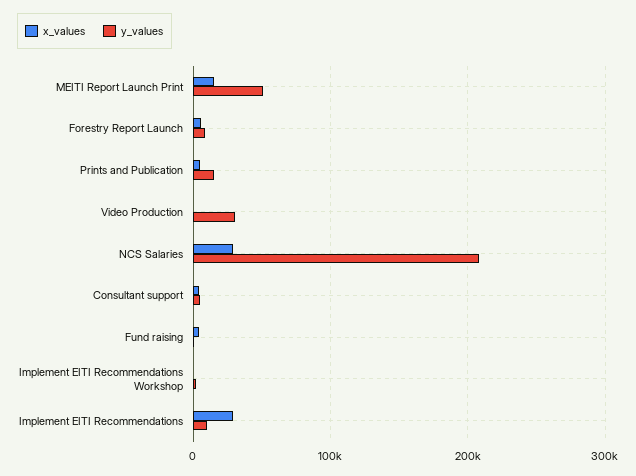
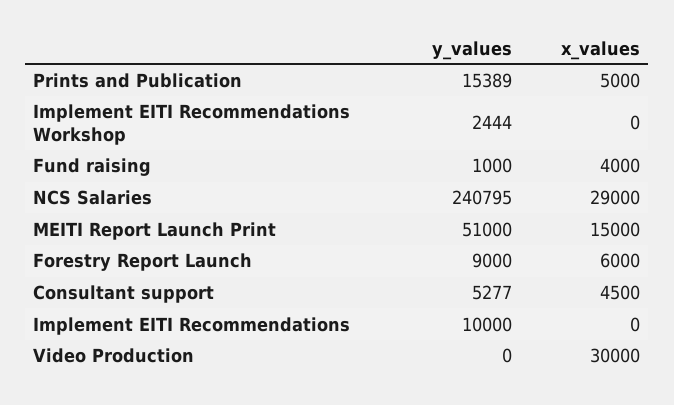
x_values, Video Production: 0 -> 30000
y_values, Video Production: 30000 -> 0
y_values, NCS Salaries: 210000 -> 240795
x_values, Implement EITI Recommendations: 30000 -> 0

